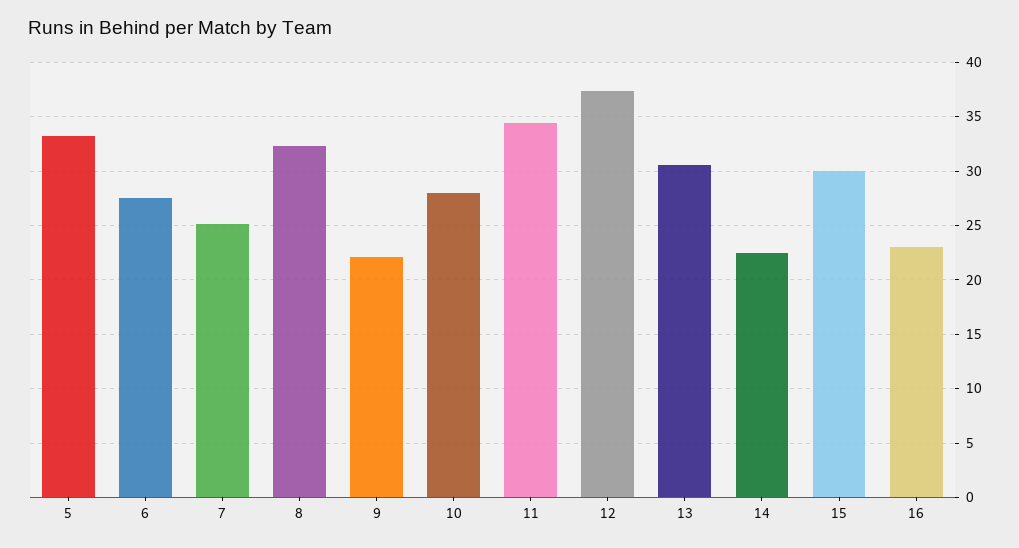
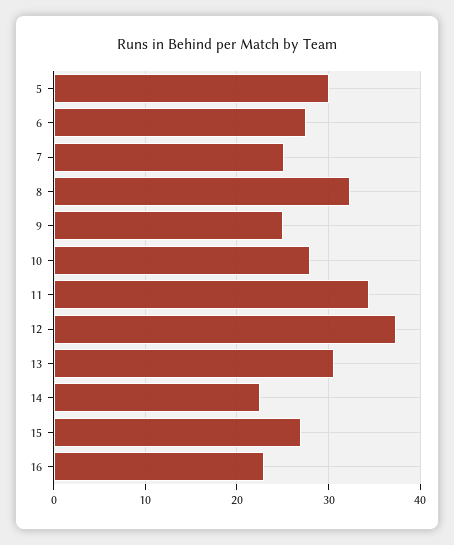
5: 33 -> 30
9: 22 -> 25
15: 30 -> 27

